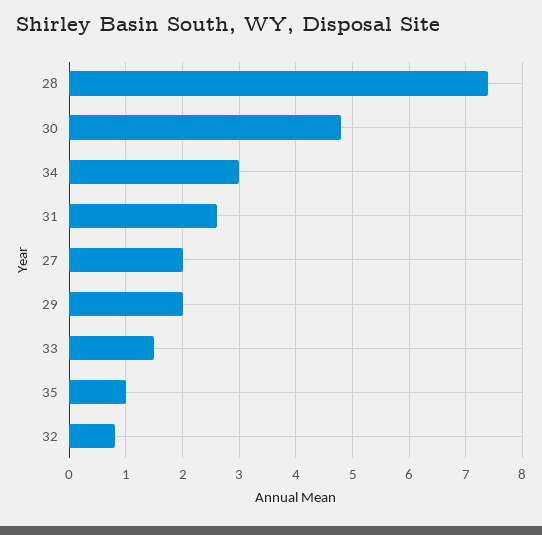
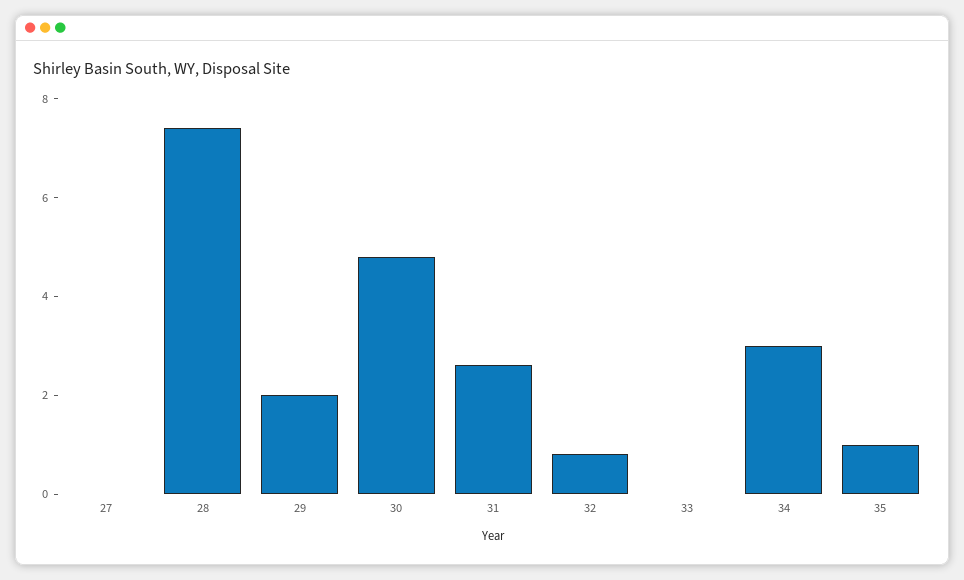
27: 2 -> 0
33: 1.5 -> 0

